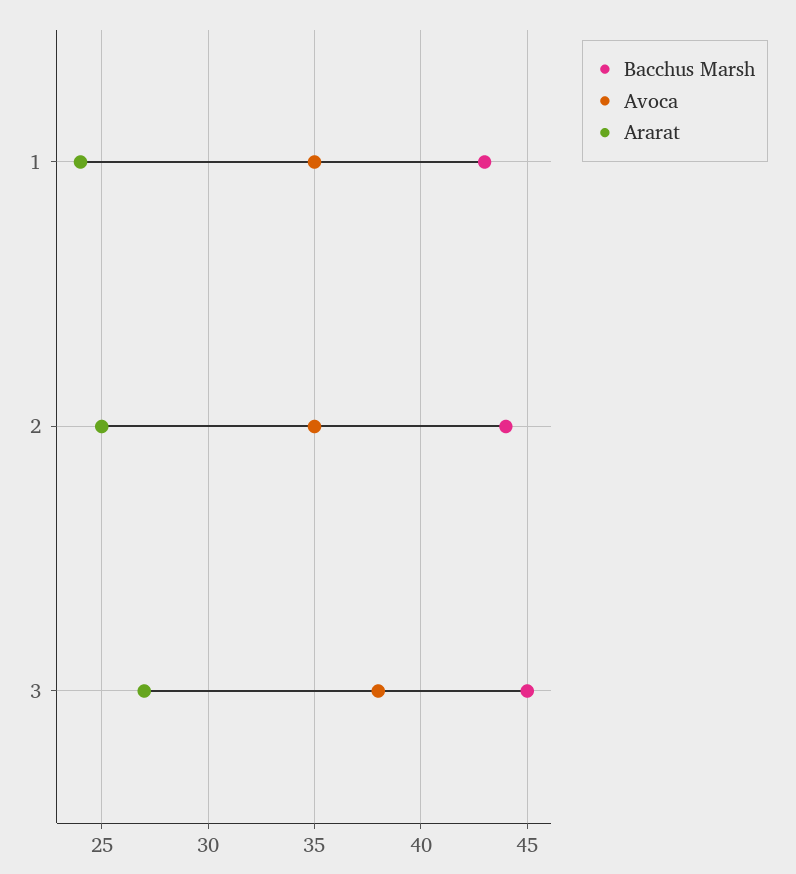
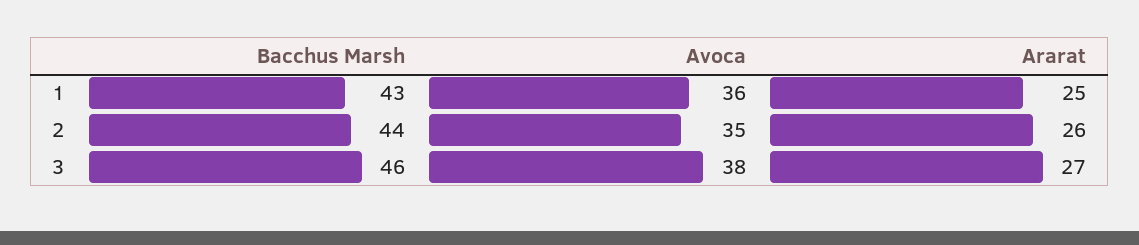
Avoca, 1: 35 -> 36
Ararat, 1: 24 -> 25
Ararat, 2: 25 -> 26
Bacchus Marsh, 3: 45 -> 46

